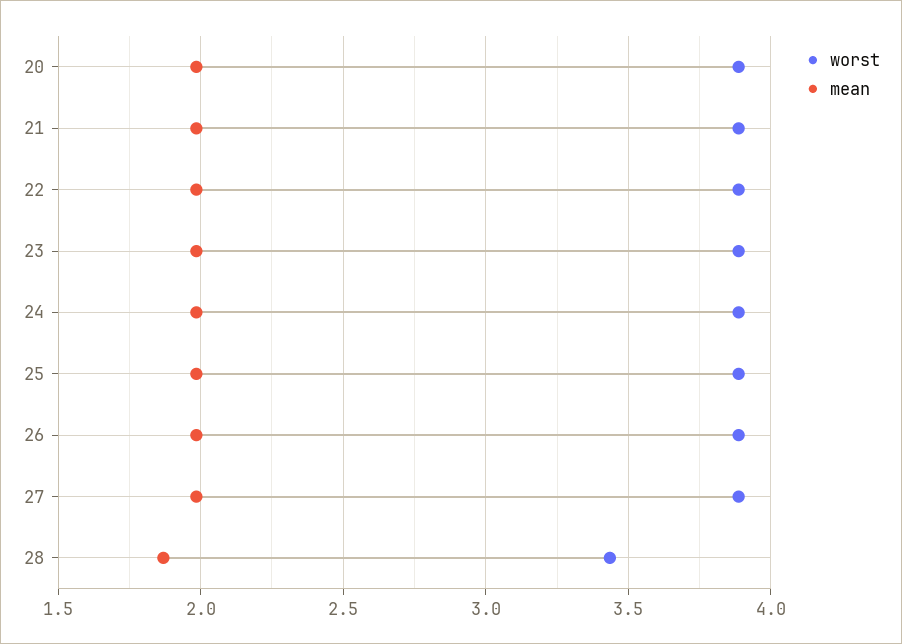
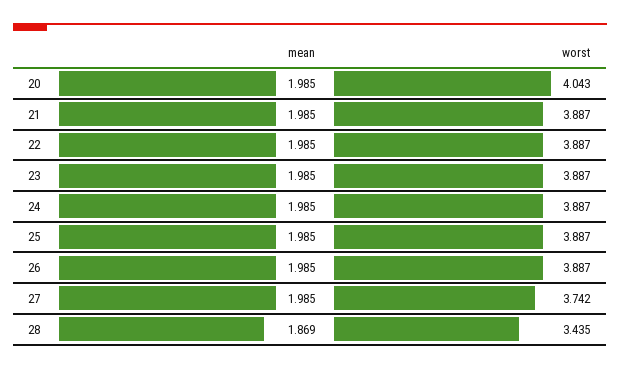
worst, 20: 3.9 -> 4.043
worst, 27: 3.9 -> 3.742

